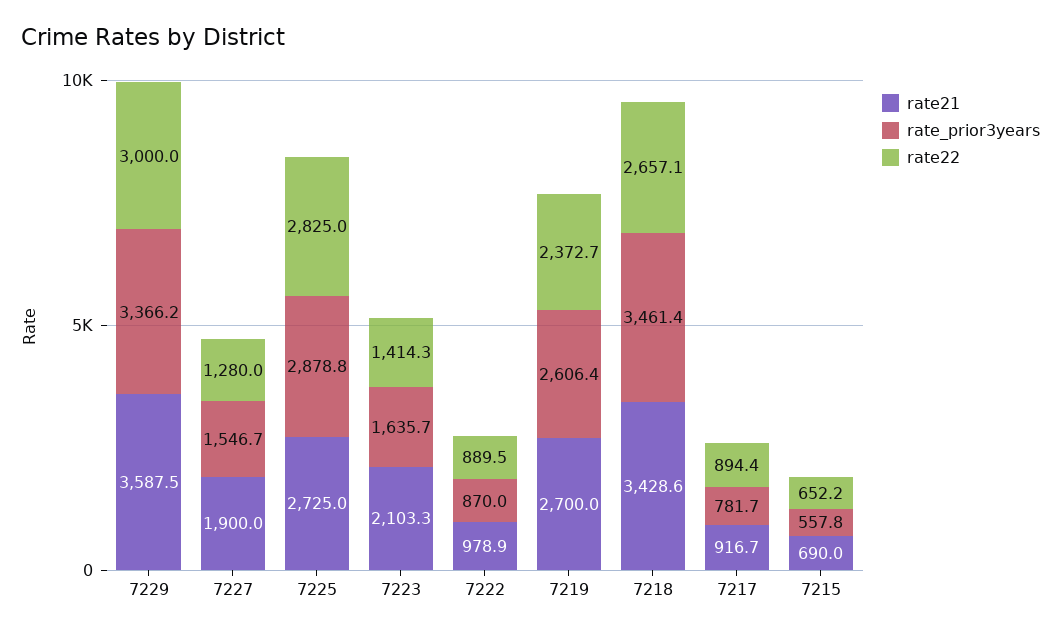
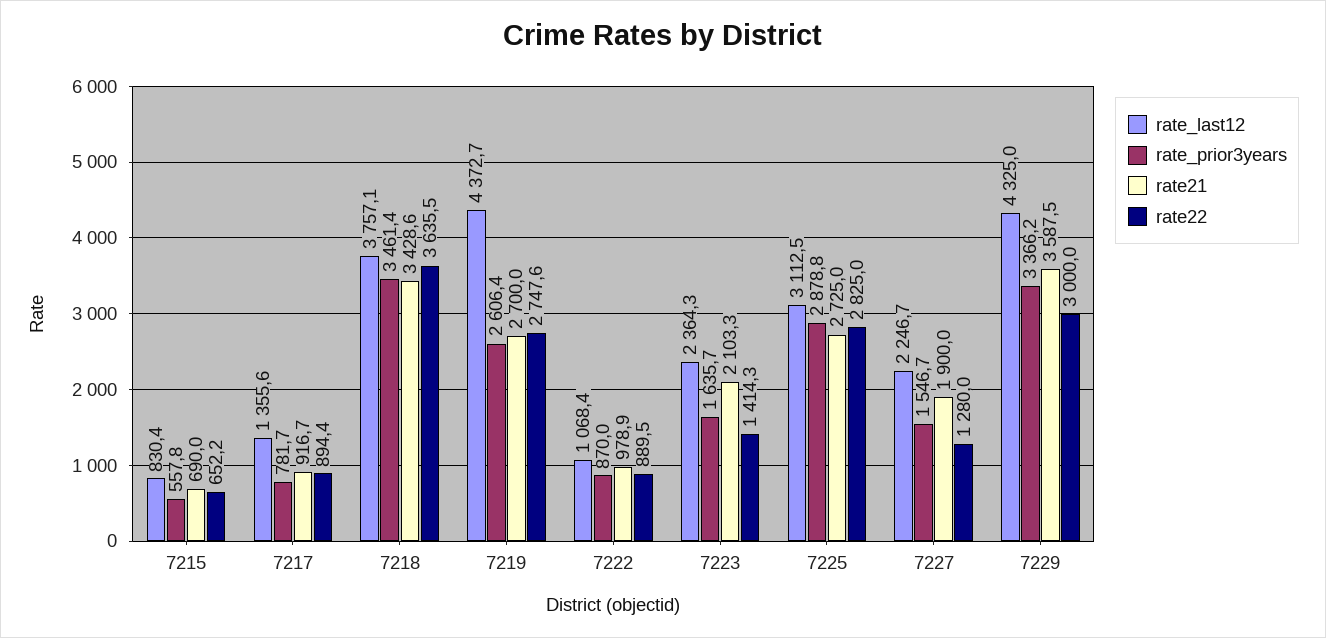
rate22, 7219: 2372.7 -> 2747.6
rate22, 7218: 2657.1 -> 3635.5
rate_last12, 7215: none -> 830.4
rate_last12, 7217: none -> 1355.6
rate_last12, 7218: none -> 3757.1
rate_last12, 7219: none -> 4372.7
rate_last12, 7222: none -> 1068.4
rate_last12, 7223: none -> 2364.3
rate_last12, 7225: none -> 3112.5
rate_last12, 7227: none -> 2246.7
rate_last12, 7229: none -> 4325

